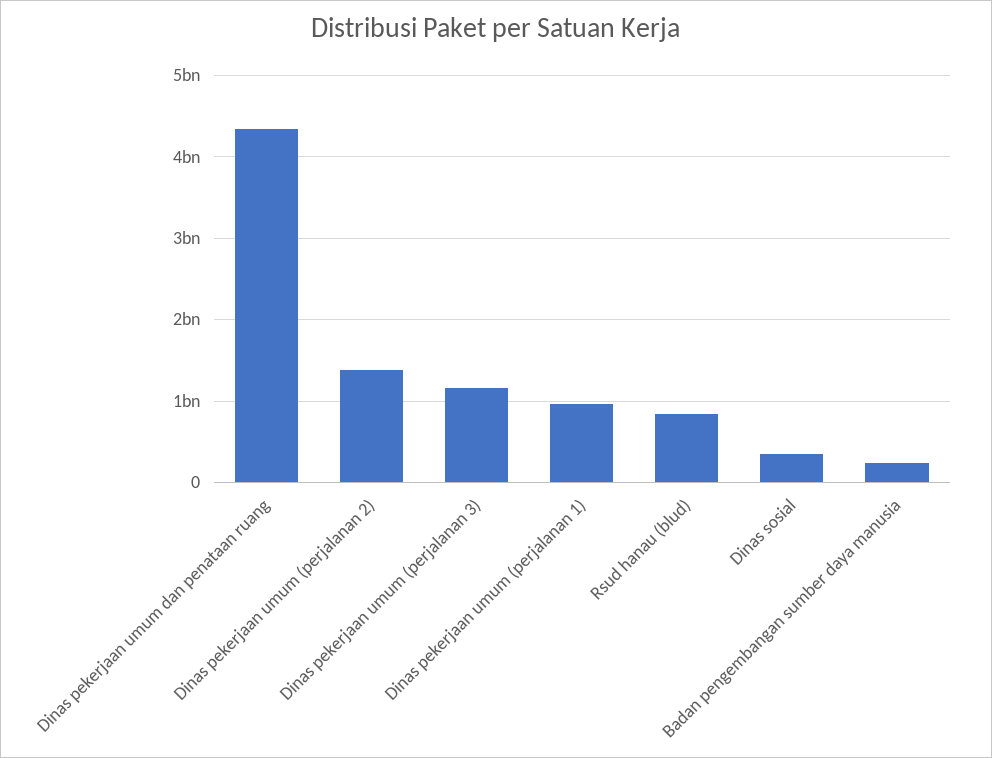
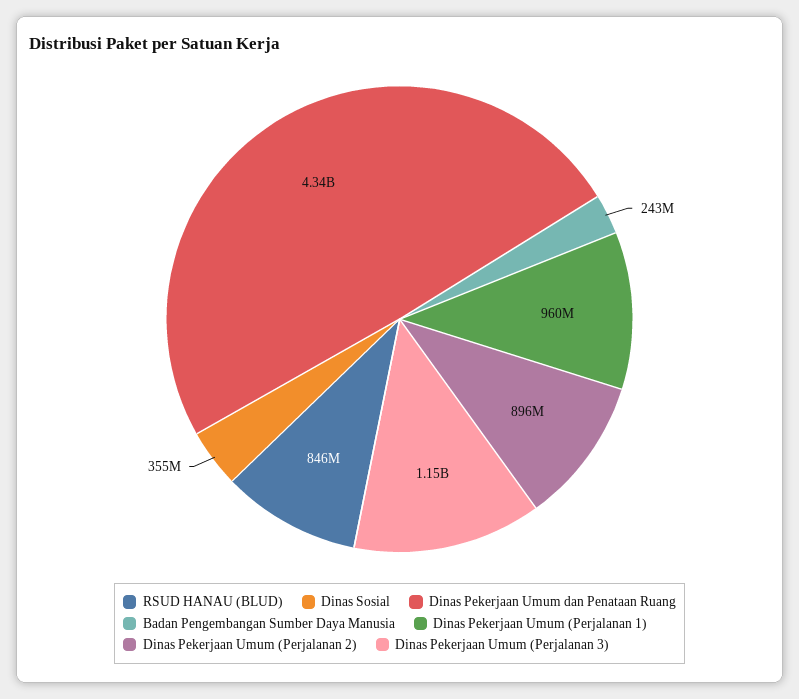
Dinas pekerjaan umum (perjalanan 2): 1400000000 -> 896000000

